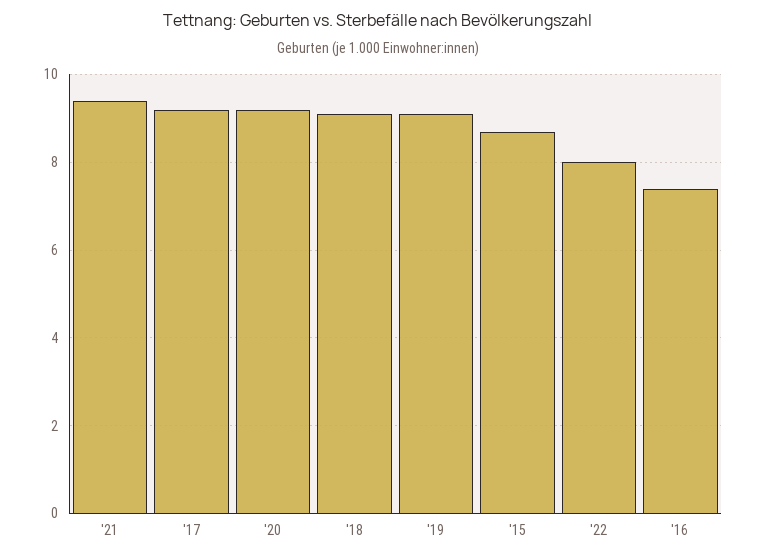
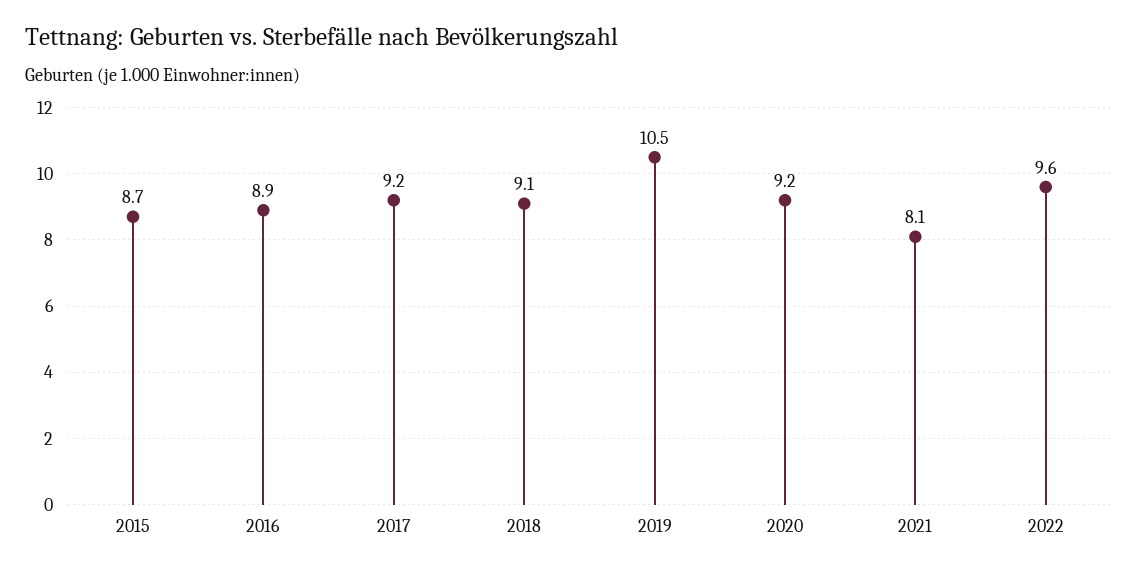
'21: 9.5 -> 8.1
'19: 9 -> 10.5
'22: 8 -> 9.6
'16: 7.5 -> 8.9

